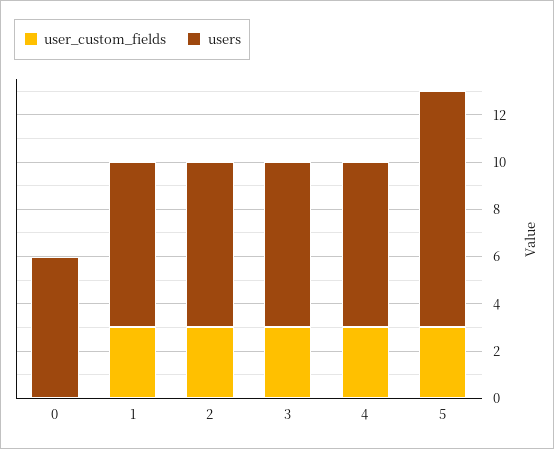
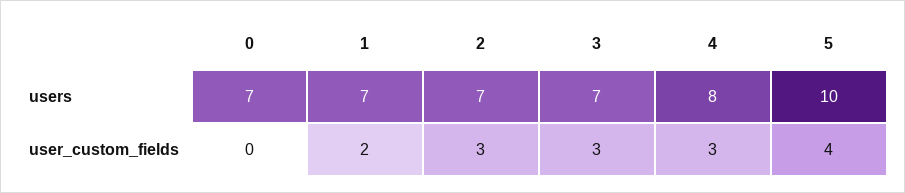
users, 0: 6 -> 7
user_custom_fields, 1: 3 -> 2
users, 4: 7 -> 8
user_custom_fields, 5: 3 -> 4

